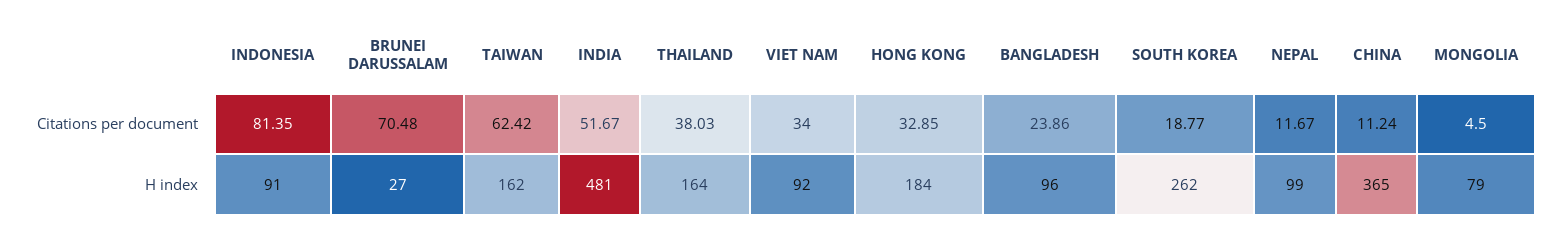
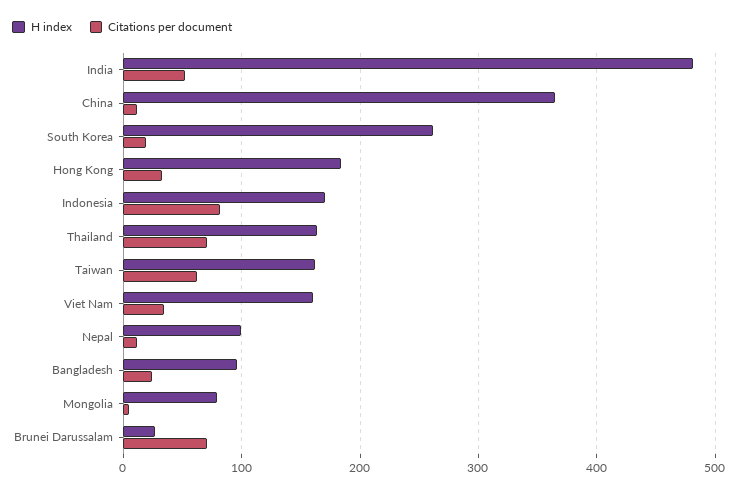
Citations per document, THAILAND: 38.03 -> 70
H index, INDONESIA: 91 -> 170
H index, VIET NAM: 92 -> 160

